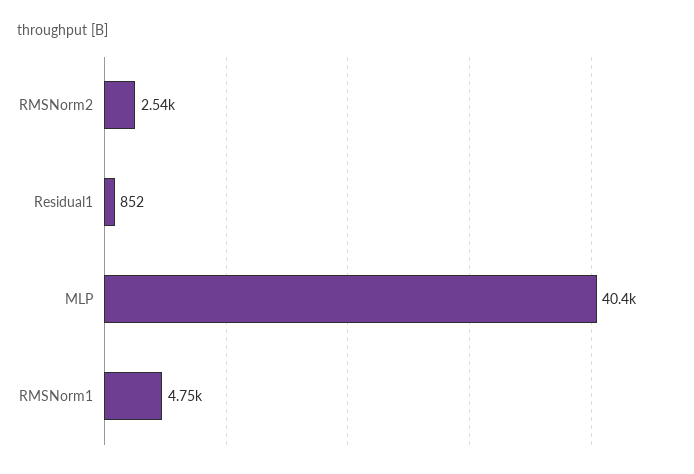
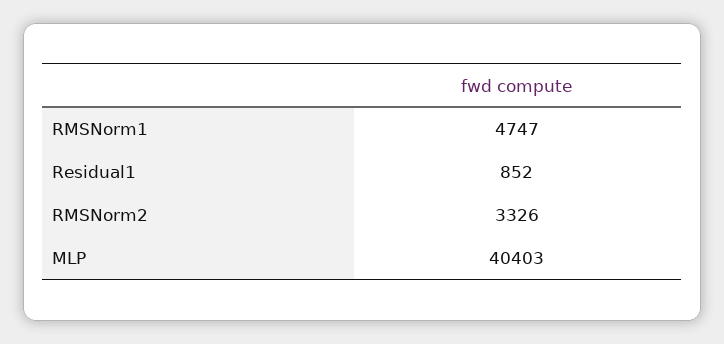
RMSNorm2: 2540 -> 3326

